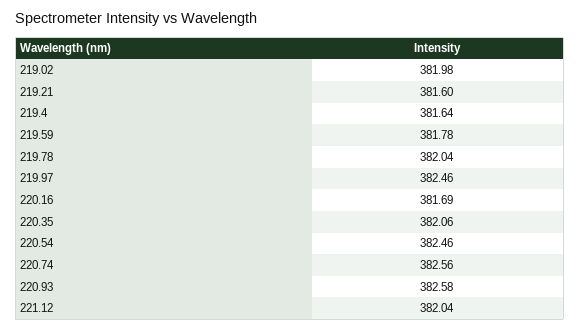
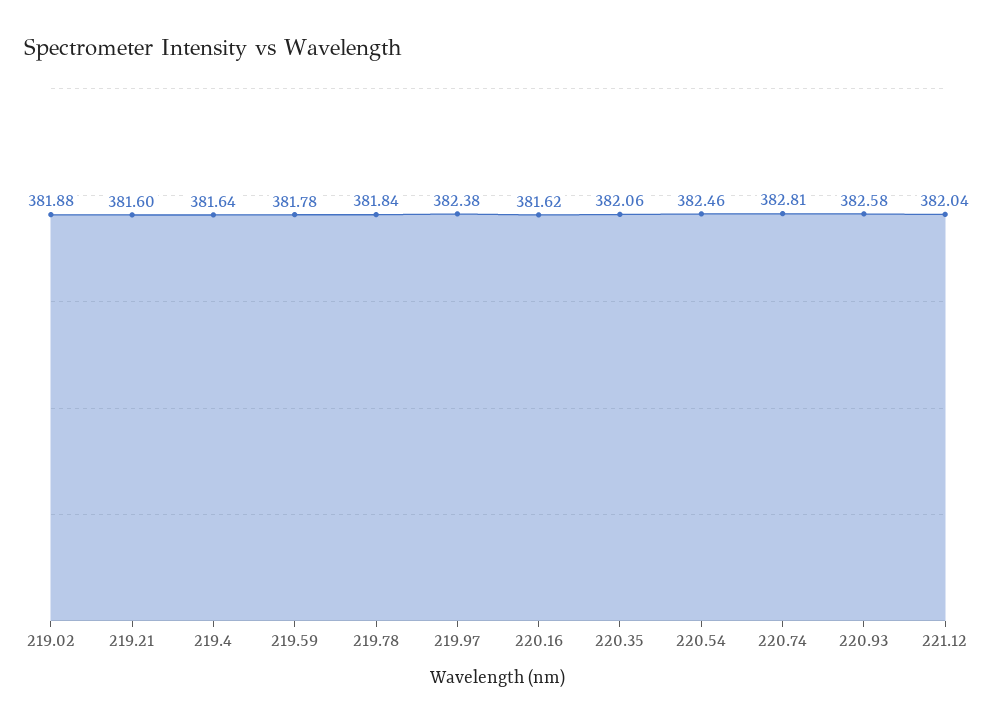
219.02: 381.98 -> 381.88
219.78: 382.04 -> 381.84
219.97: 382.46 -> 382.38
220.16: 381.69 -> 381.62
220.74: 382.56 -> 382.81

